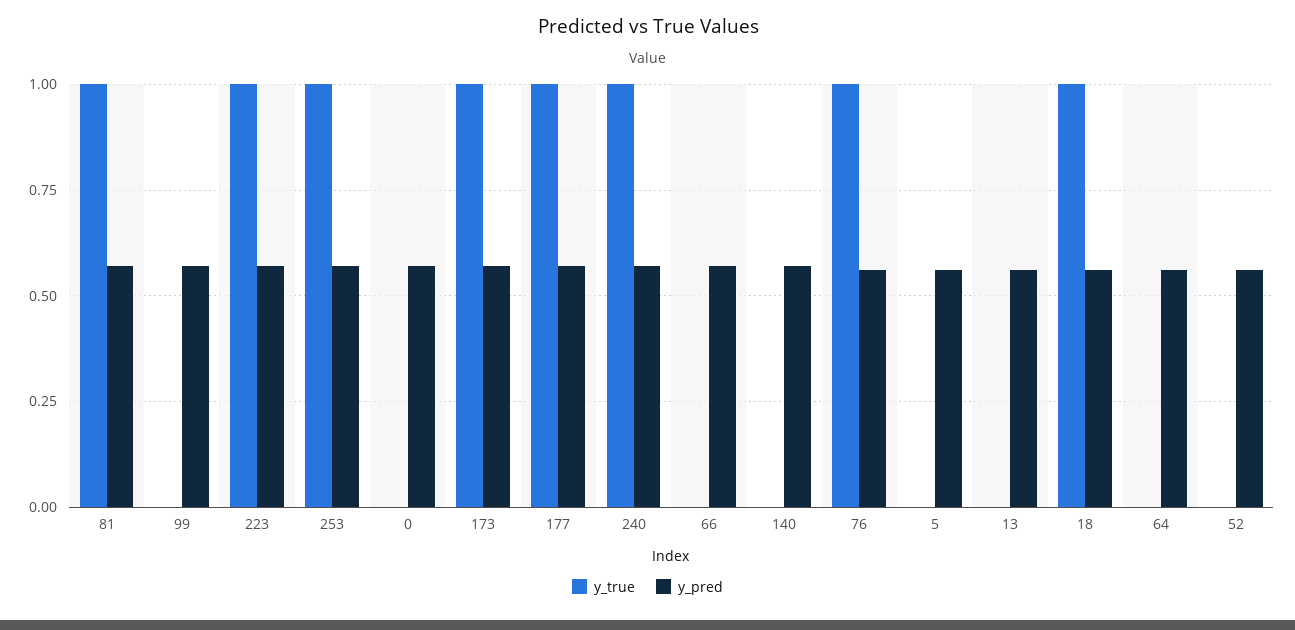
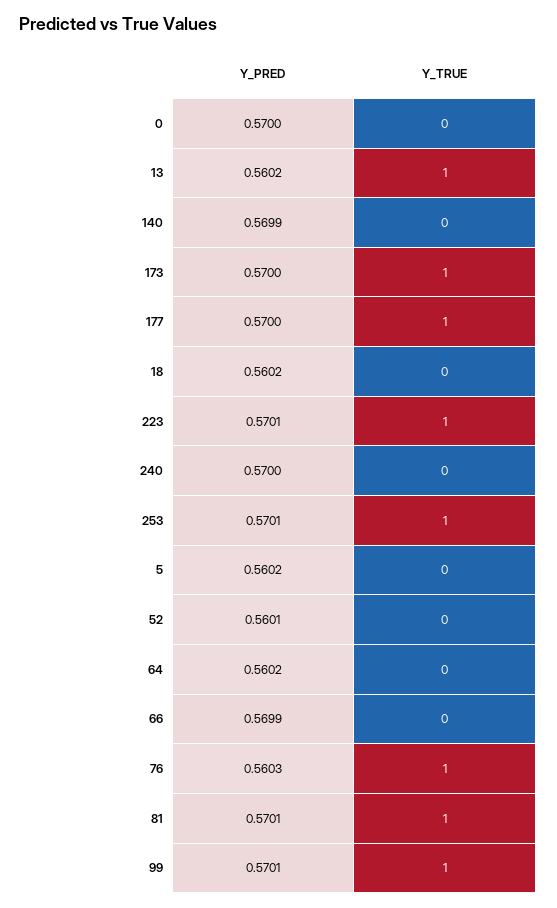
y_true, 99: 0 -> 1
y_true, 240: 1 -> 0
y_true, 13: 0 -> 1
y_true, 18: 1 -> 0

